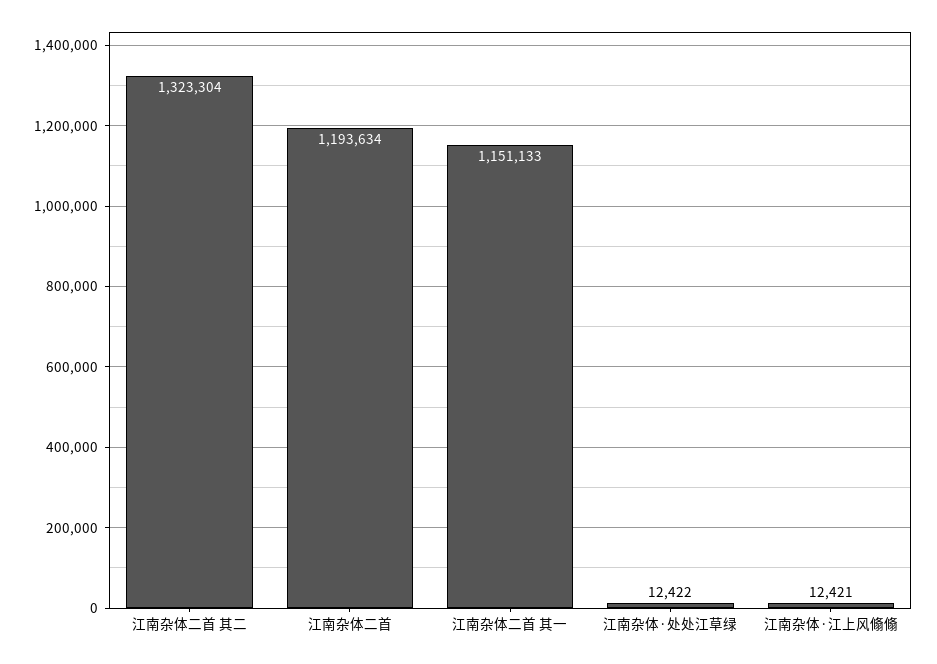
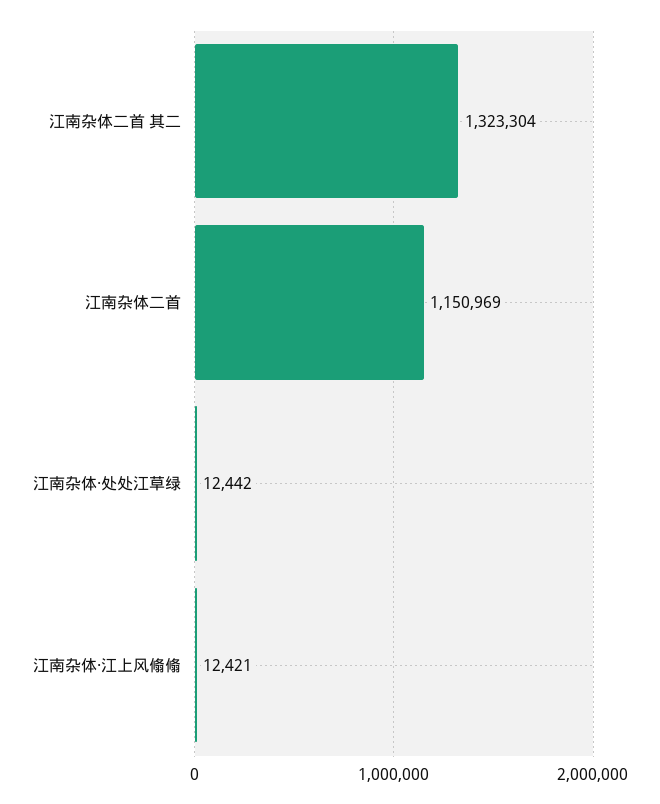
江南杂体二首: 1193634 -> 1150969
江南杂体二首 其一: 1151133 -> none
江南杂体·处处江草绿: 12422 -> 12442

